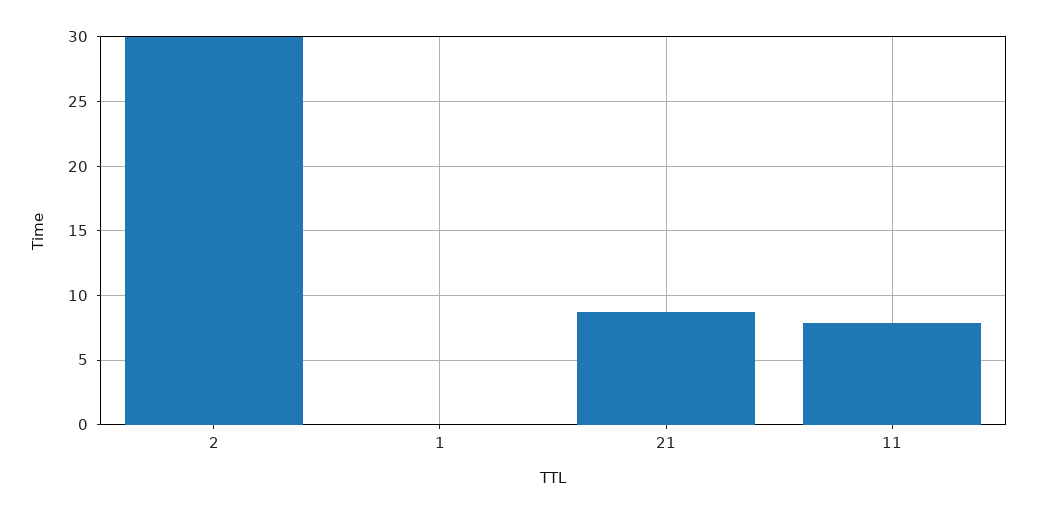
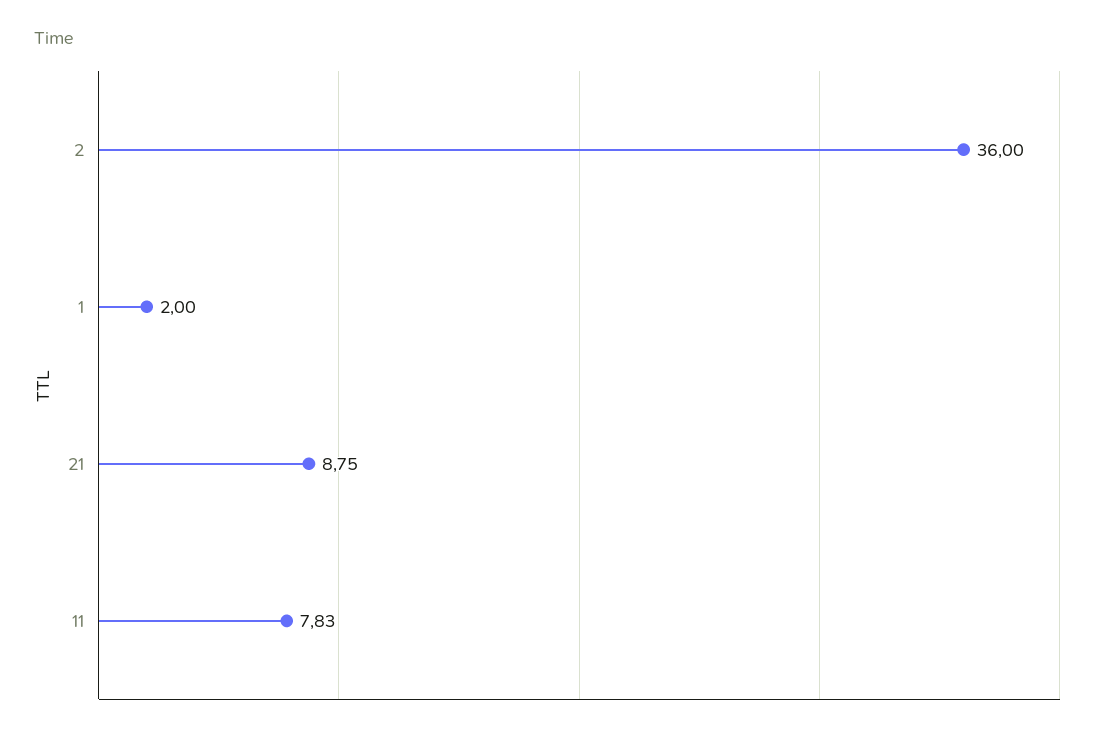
2: 30 -> 36
1: 0 -> 2

